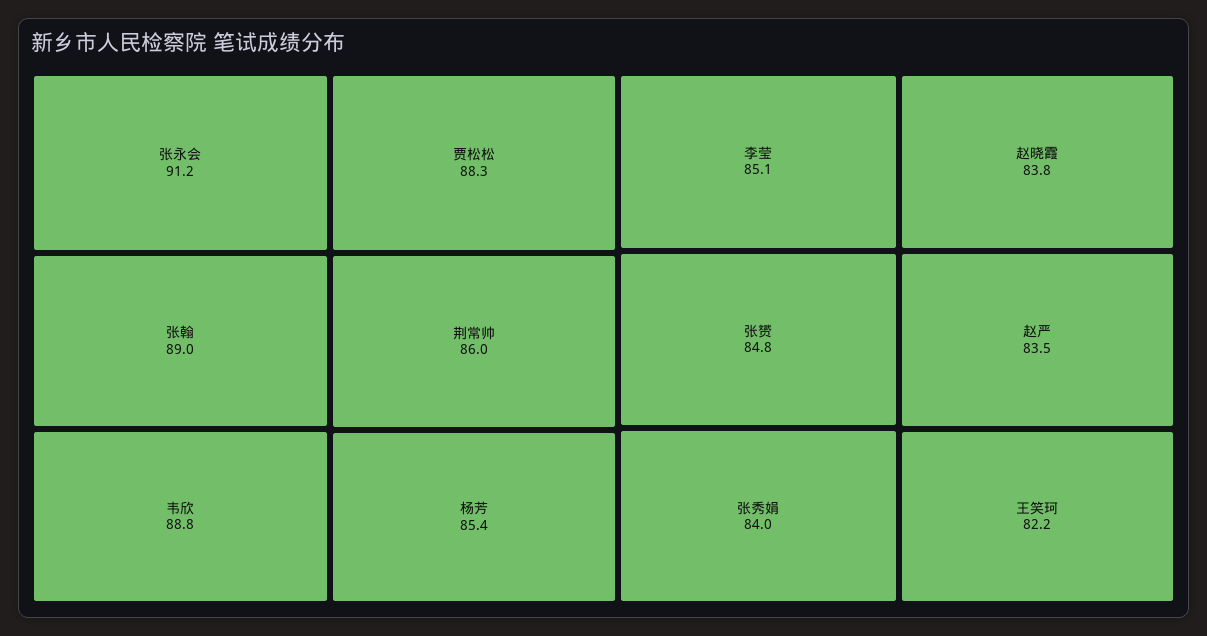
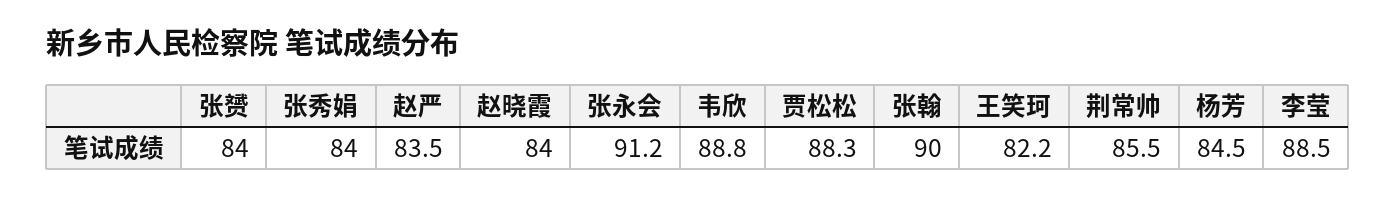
张翰: 89 -> 90
荆常帅: 86 -> 85.5
杨芳: 85.4 -> 84.5
李莹: 85.1 -> 88.5
张赟: 84.8 -> 84
赵晓霞: 83.8 -> 84

